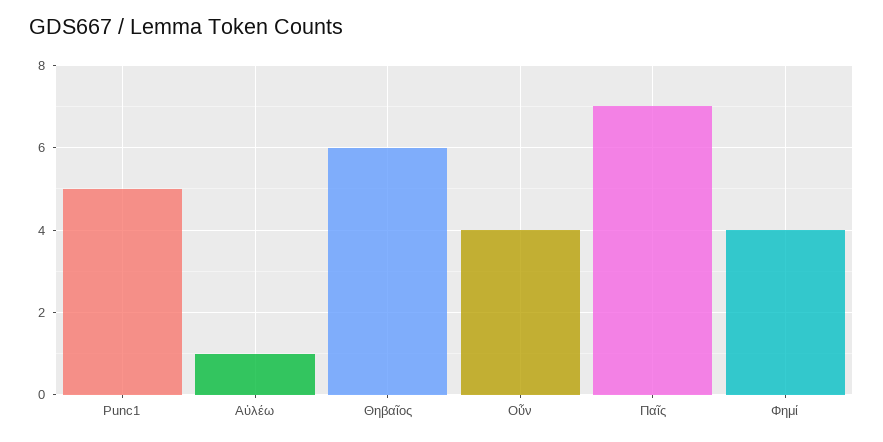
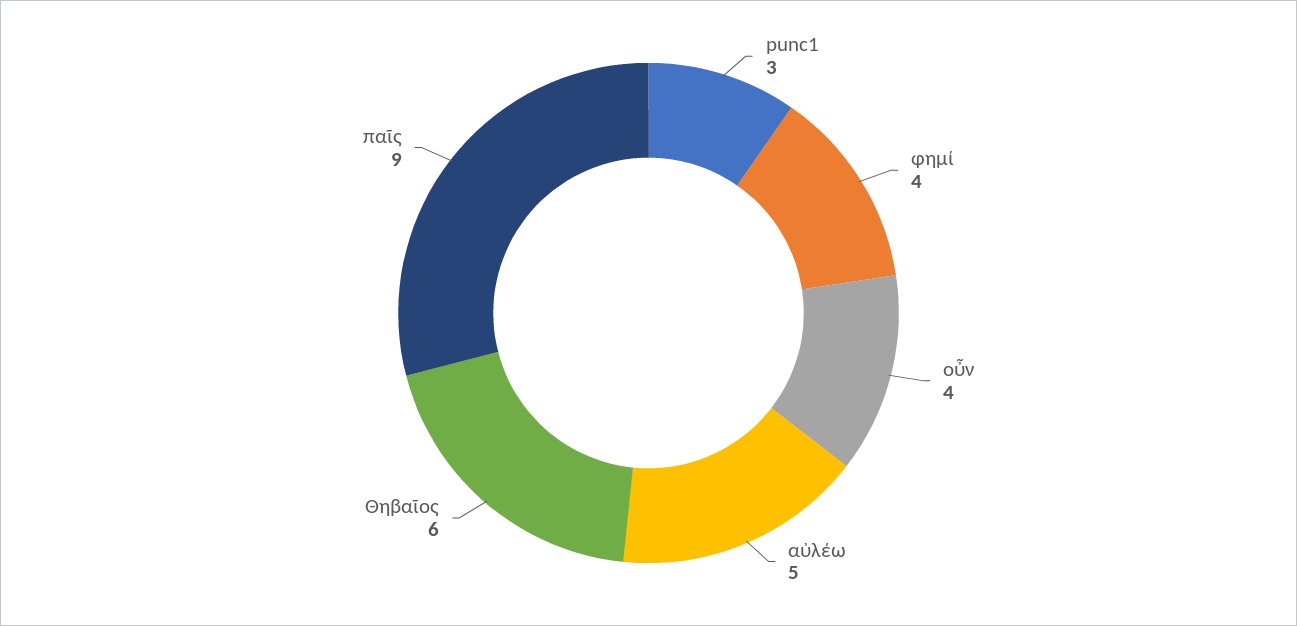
Punc1: 5 -> 3
Αὐλέω: 1 -> 5
Παῖς: 7 -> 9

